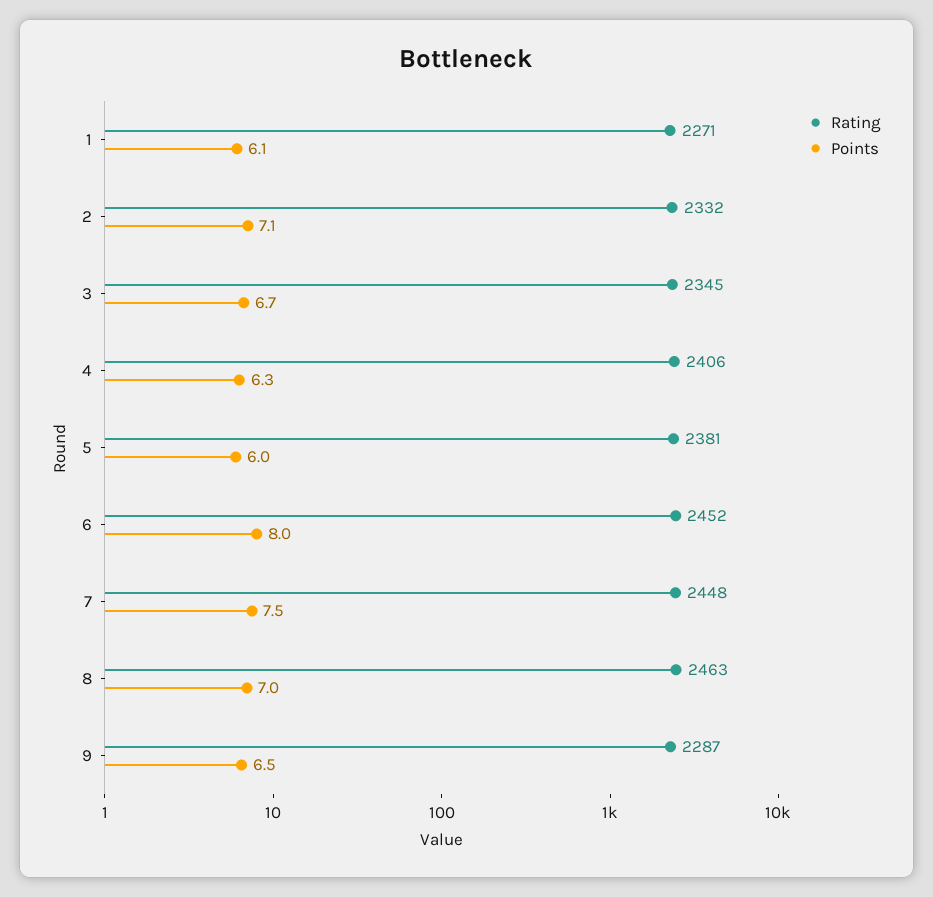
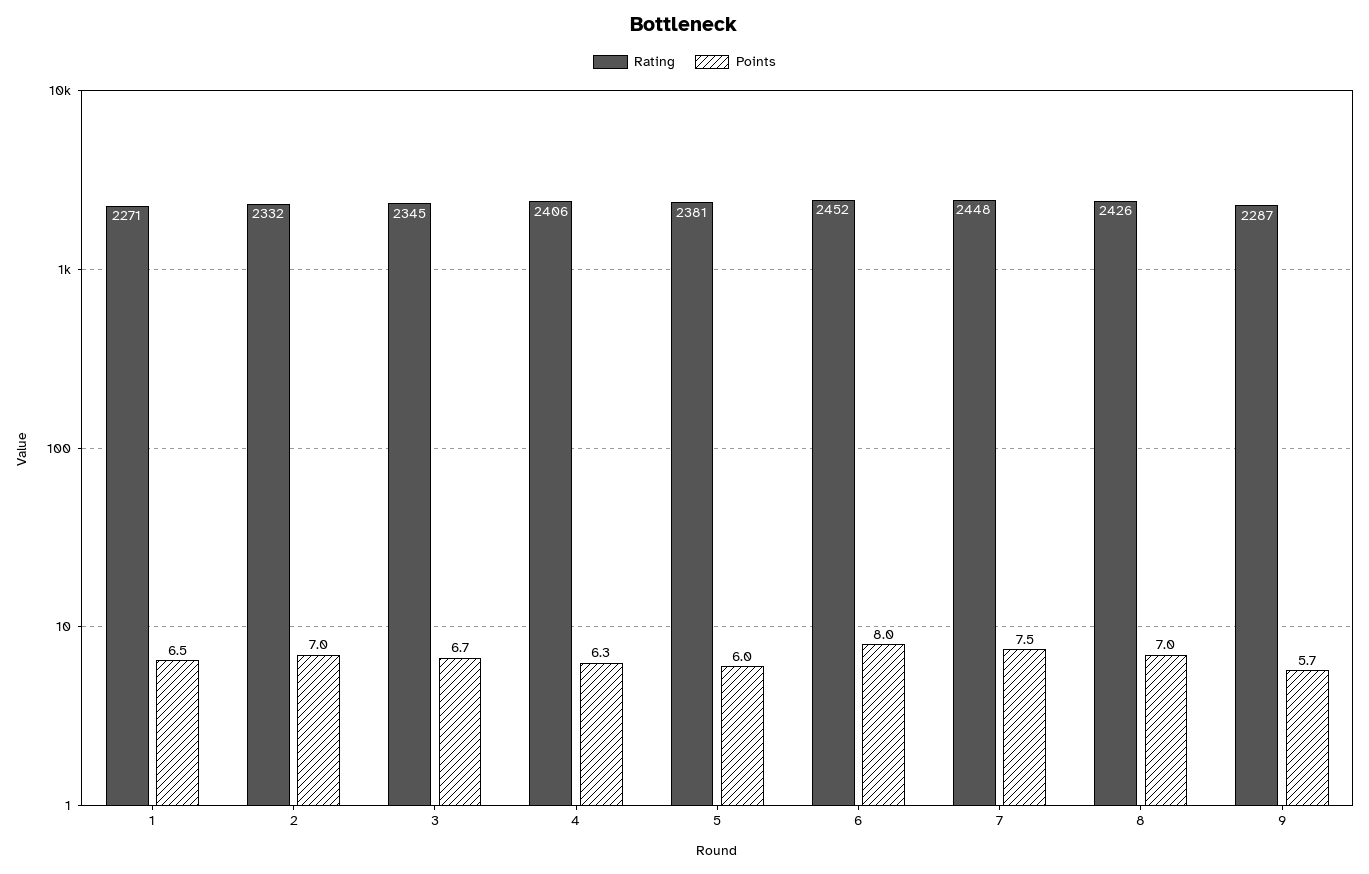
Points, 1: 6.1 -> 6.5
Points, 2: 7.1 -> 7
Rating, 8: 2463 -> 2426
Points, 9: 6.5 -> 5.7

